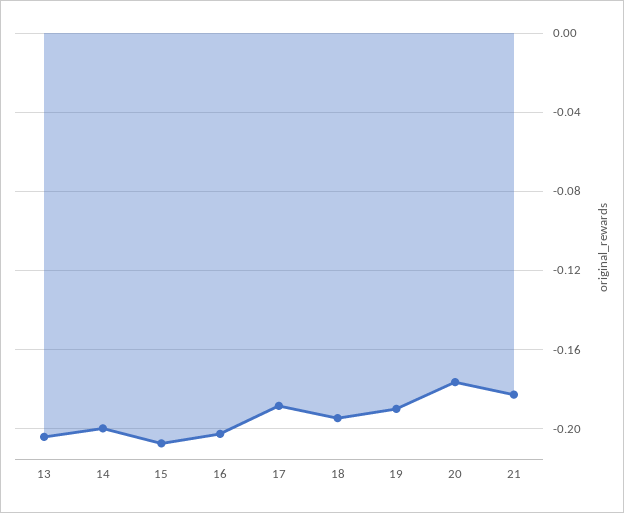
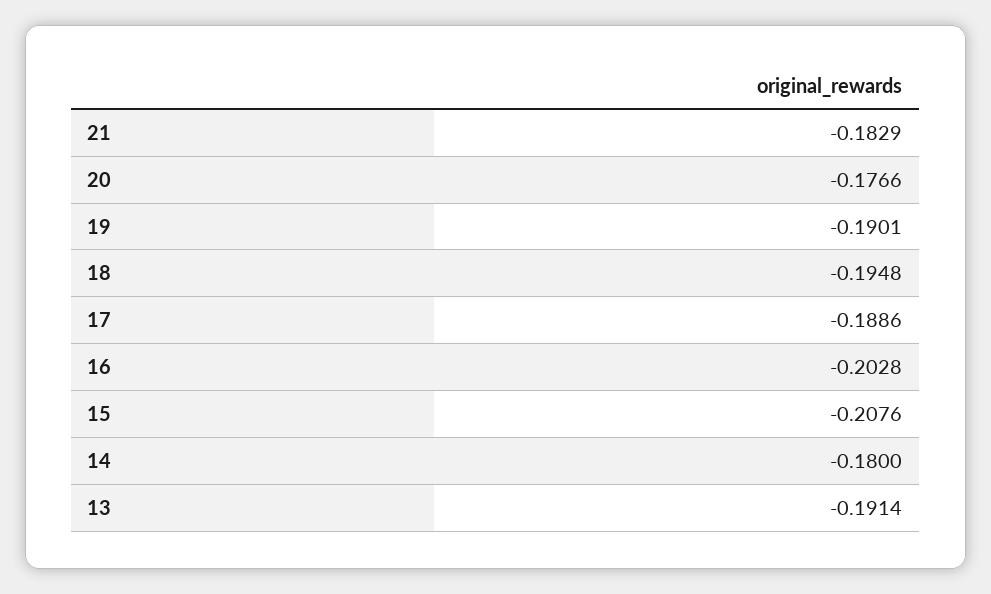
13: -0.205 -> -0.1914
14: -0.2 -> -0.18

